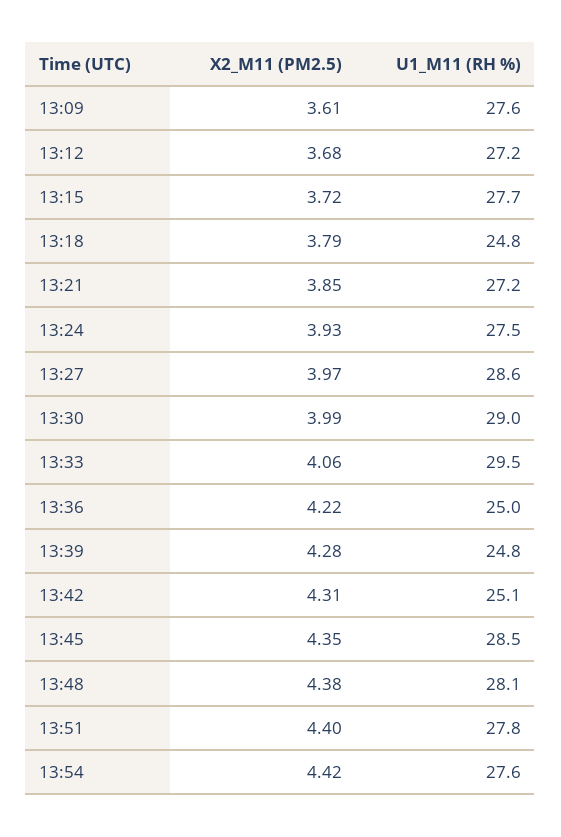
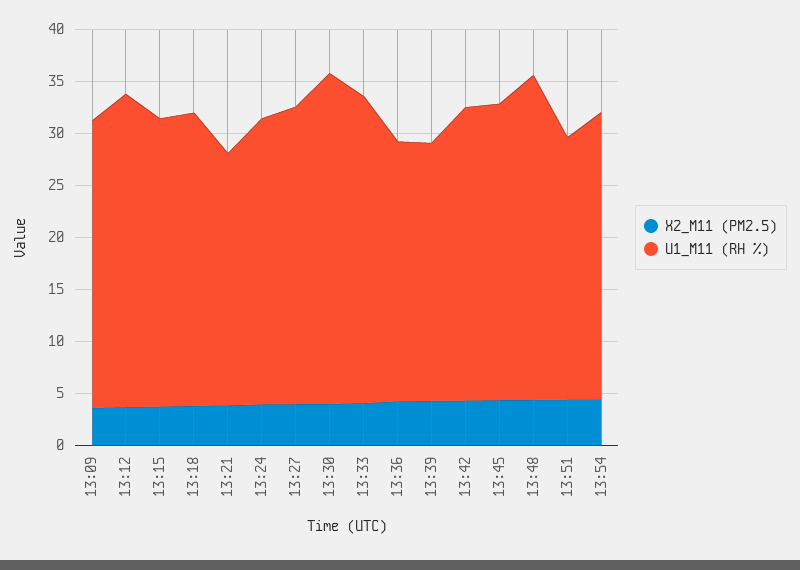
U1_M11 (RH %), 13:12: 27.2 -> 30
U1_M11 (RH %), 13:18: 24.8 -> 28
U1_M11 (RH %), 13:21: 27.2 -> 24
U1_M11 (RH %), 13:30: 29 -> 32
U1_M11 (RH %), 13:42: 25.1 -> 28
U1_M11 (RH %), 13:48: 28.1 -> 31
U1_M11 (RH %), 13:51: 27.8 -> 25

